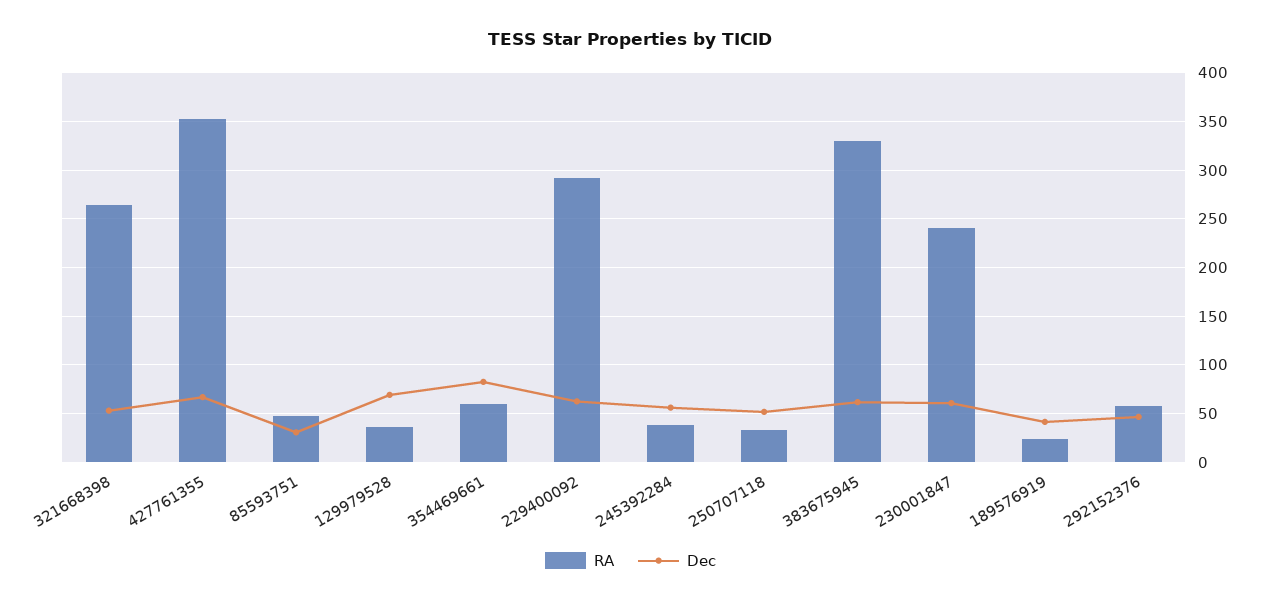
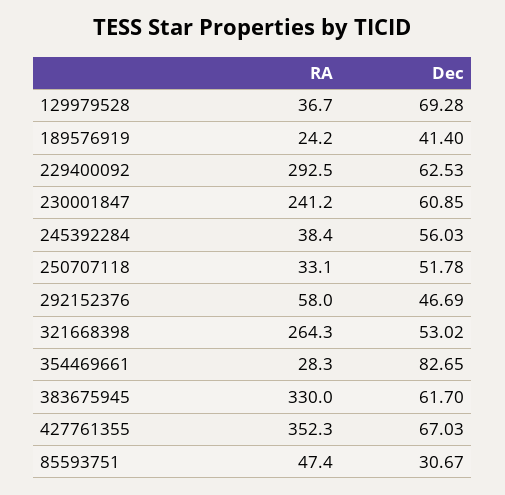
RA, 354469661: 60 -> 28.3

